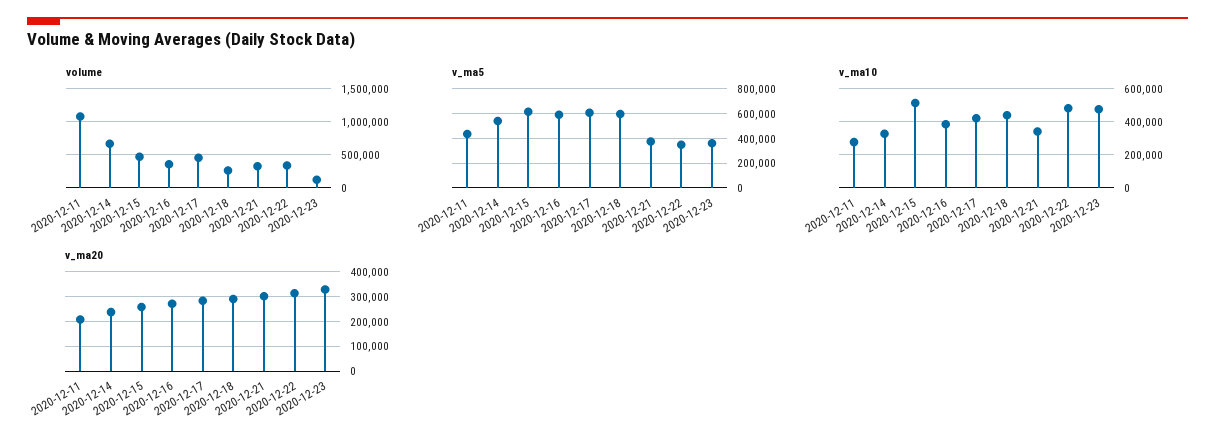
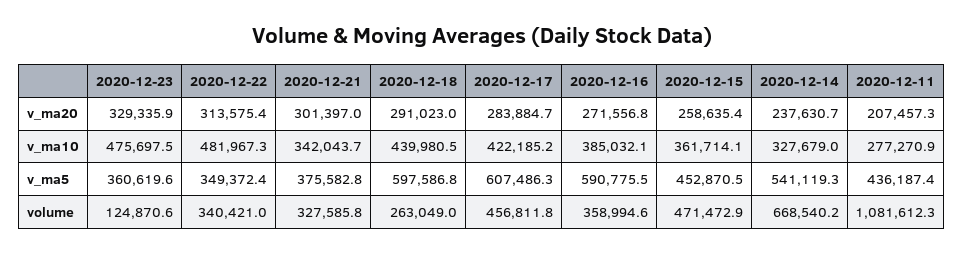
v_ma5, 2020-12-15: 600000 -> 452870.5
v_ma10, 2020-12-15: 500000 -> 361714.1

